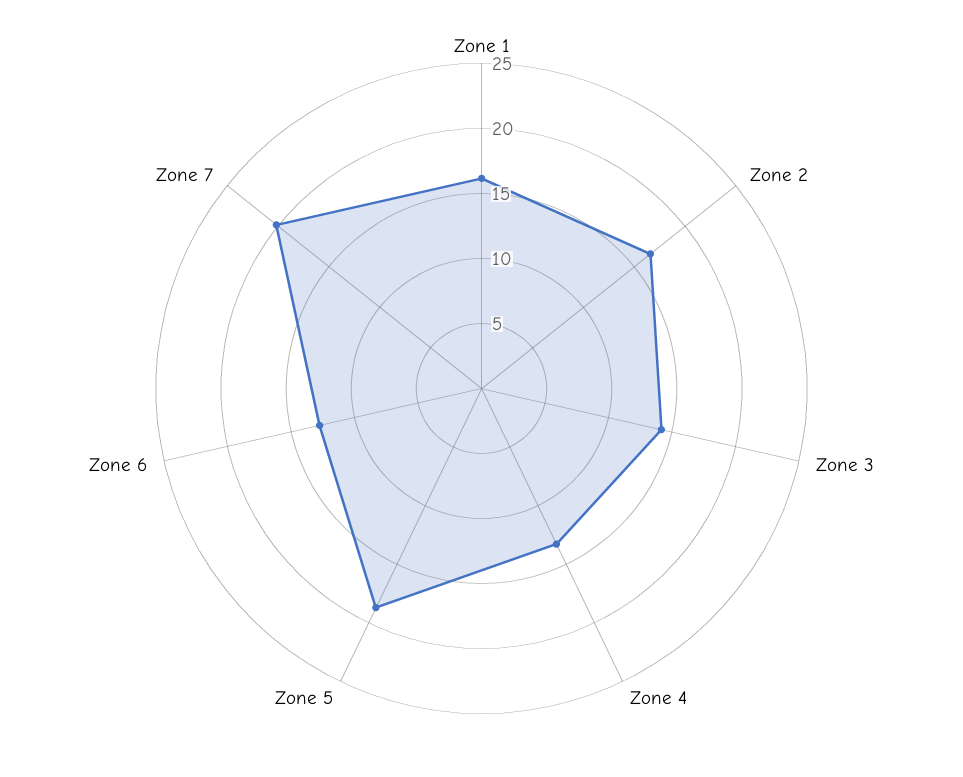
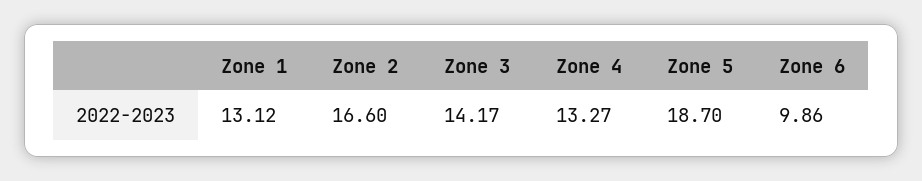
Zone 1: 16 -> 13.12
Zone 6: 13 -> 9.86
Zone 7: 20 -> none

